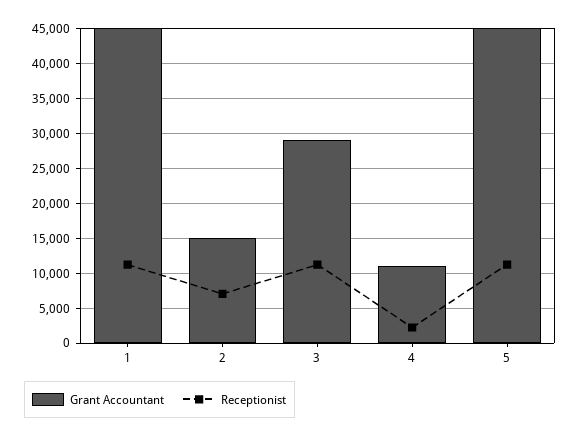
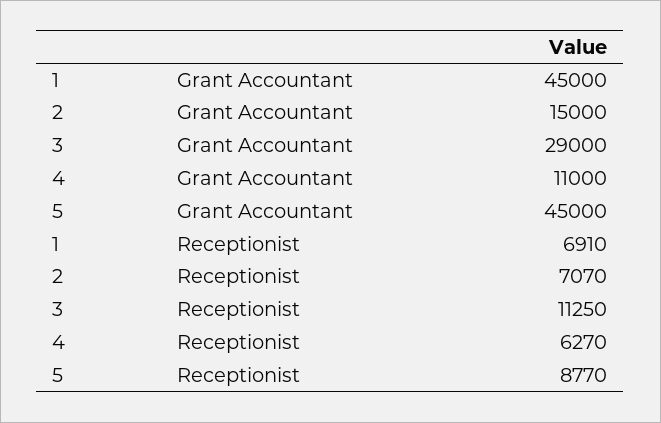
Receptionist, 1: 11000 -> 6910
Receptionist, 4: 2000 -> 6270
Receptionist, 5: 11000 -> 8770

